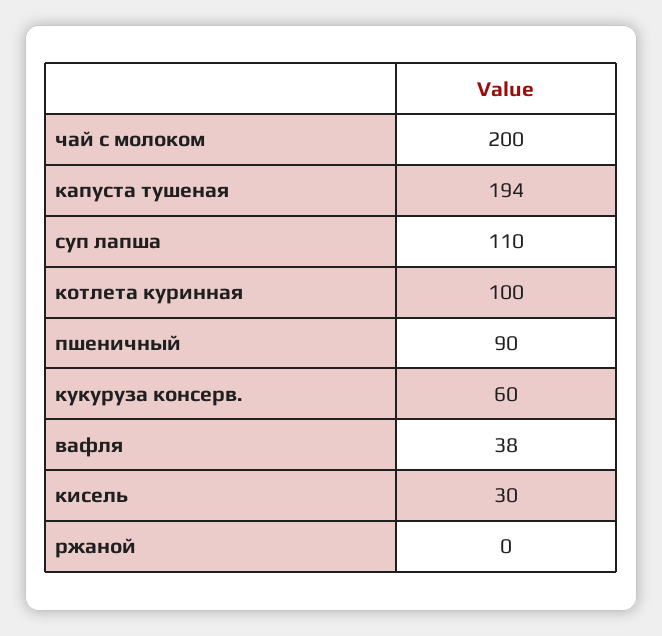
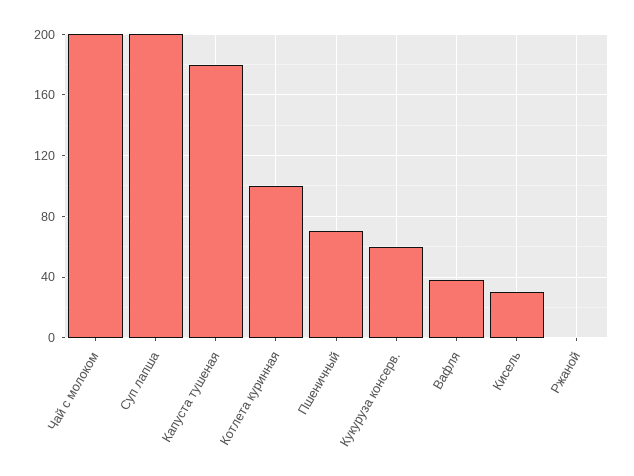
капуста тушеная: 194 -> 180
суп лапша: 110 -> 200
пшеничный: 90 -> 70

